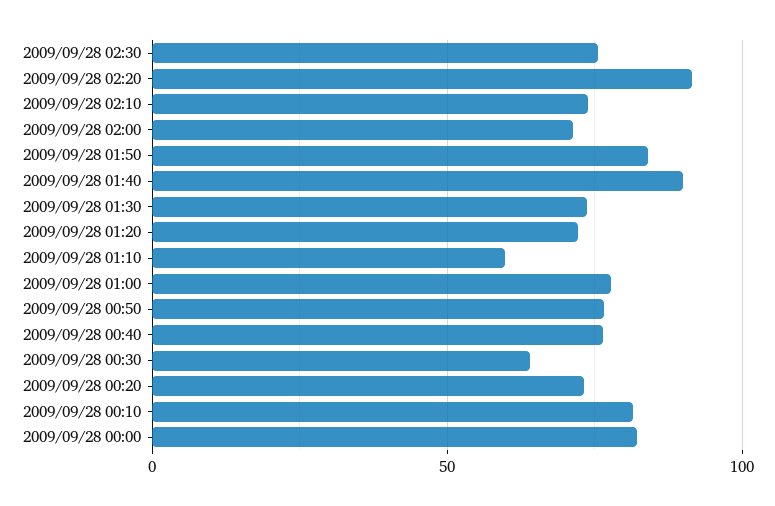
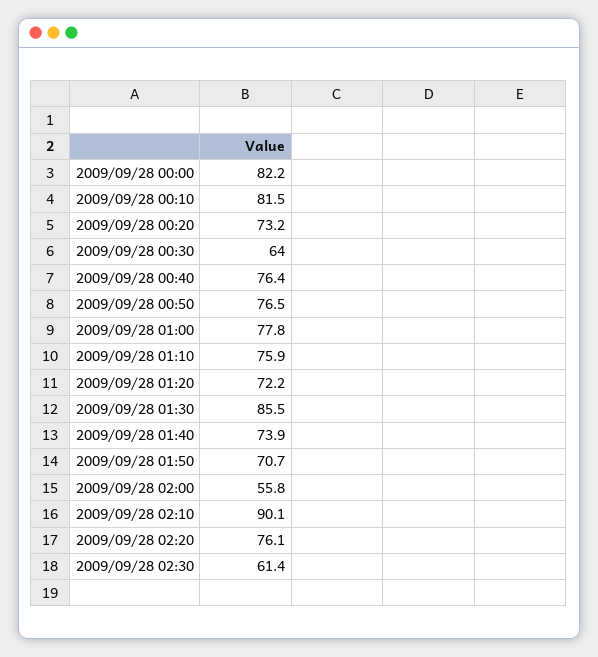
2009/09/28 02:30: 75 -> 61.4
2009/09/28 02:20: 90 -> 76.1
2009/09/28 02:10: 75 -> 90.1
2009/09/28 02:00: 70 -> 55.8
2009/09/28 01:50: 85 -> 70.7
2009/09/28 01:40: 90 -> 73.9
2009/09/28 01:30: 75 -> 85.5
2009/09/28 01:10: 60 -> 75.9

